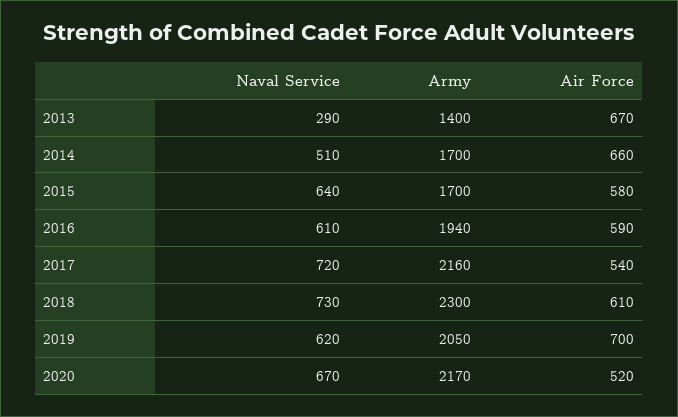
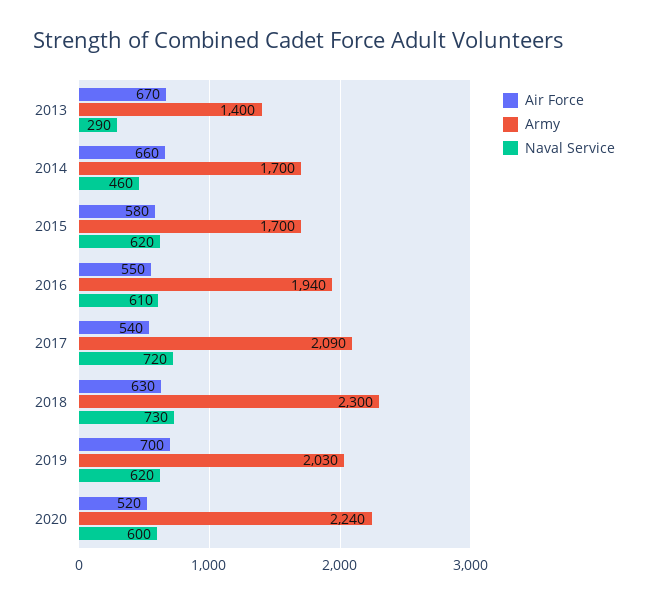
Naval Service, 2014: 510 -> 460
Naval Service, 2015: 640 -> 620
Air Force, 2016: 590 -> 550
Army, 2017: 2160 -> 2090
Air Force, 2018: 610 -> 630
Army, 2019: 2050 -> 2030
Naval Service, 2020: 670 -> 600
Army, 2020: 2170 -> 2240

